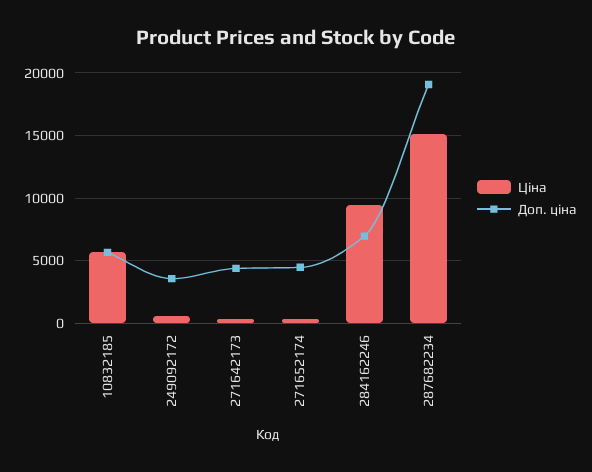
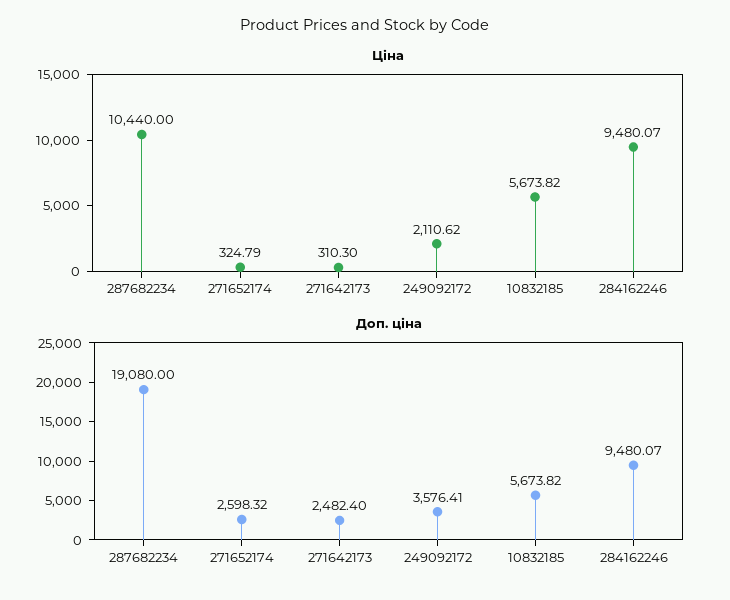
Ціна, 249092172: 500 -> 2110.62
Доп. ціна, 271642173: 4500 -> 2482.4
Доп. ціна, 271652174: 4500 -> 2598.32
Доп. ціна, 284162246: 7000 -> 9480.07
Ціна, 287682234: 15000 -> 10440

